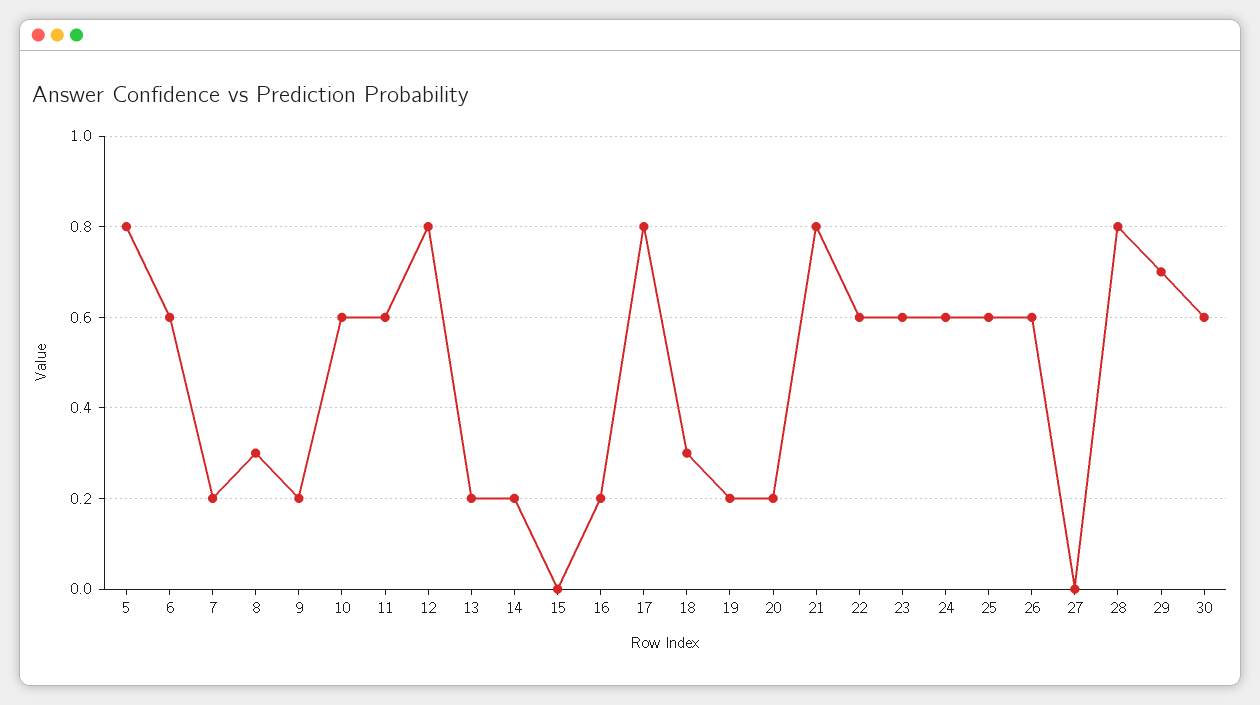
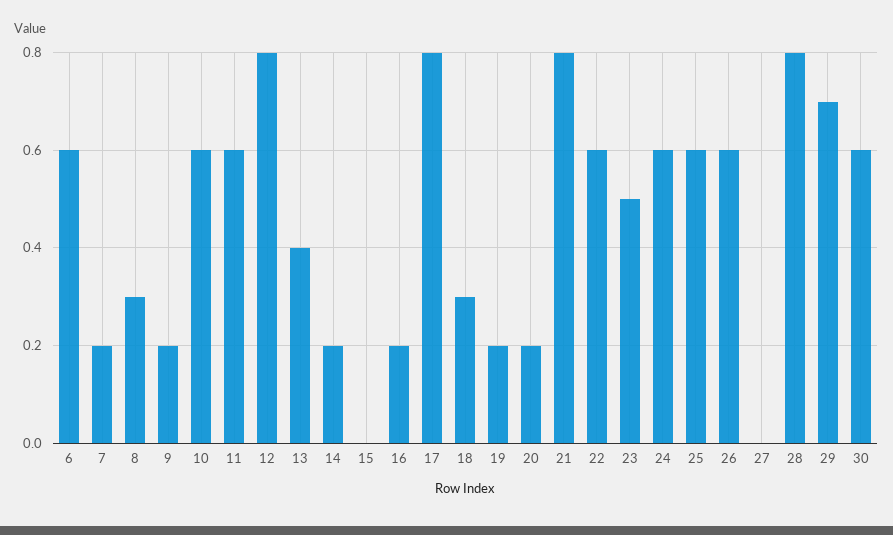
5: 0.8 -> none
13: 0.2 -> 0.4
23: 0.6 -> 0.5

